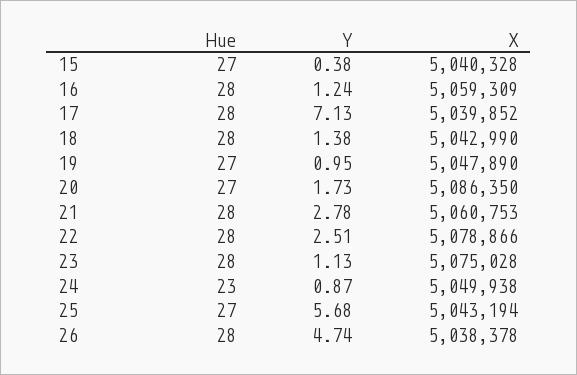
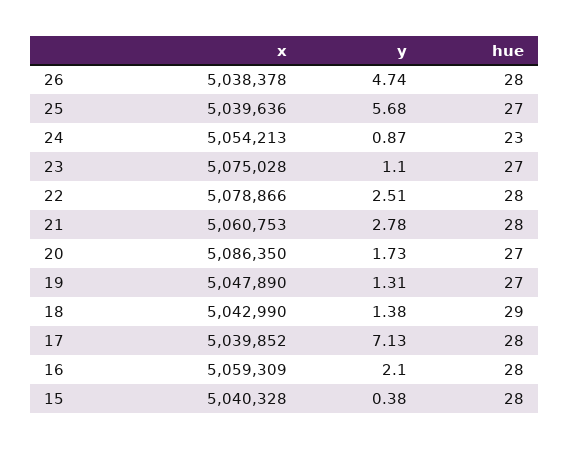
Hue, 15: 27 -> 28
Y, 16: 1.24 -> 2.1
Hue, 18: 28 -> 29
Y, 19: 0.95 -> 1.31
Hue, 23: 28 -> 27
Y, 23: 1.13 -> 1.1
X, 24: 5049938 -> 5054213
X, 25: 5043194 -> 5039636

